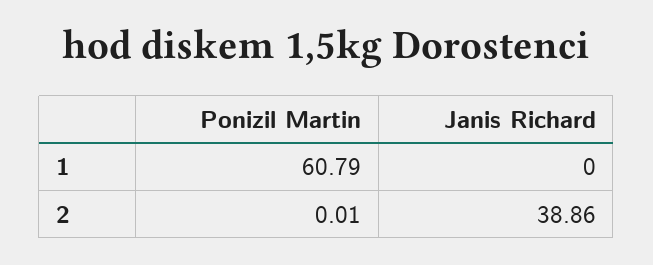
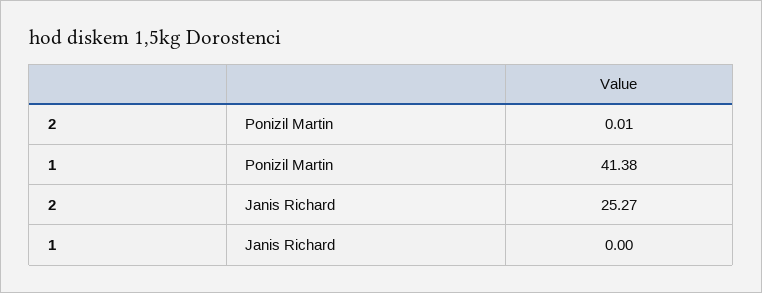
Ponizil Martin, 1: 60.79 -> 41.38
Janis Richard, 2: 38.86 -> 25.27

